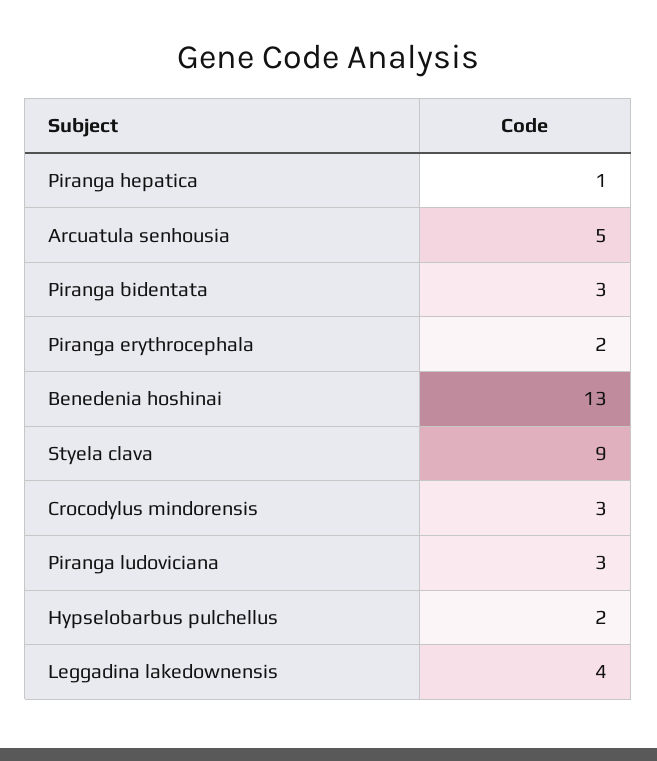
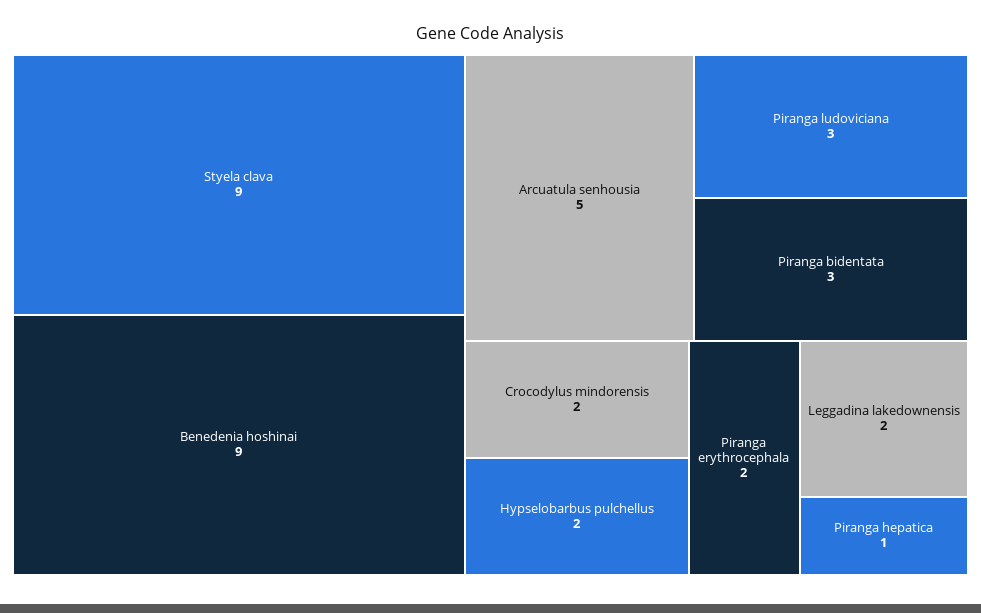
Benedenia hoshinai: 13 -> 9
Crocodylus mindorensis: 3 -> 2
Leggadina lakedownensis: 4 -> 2

